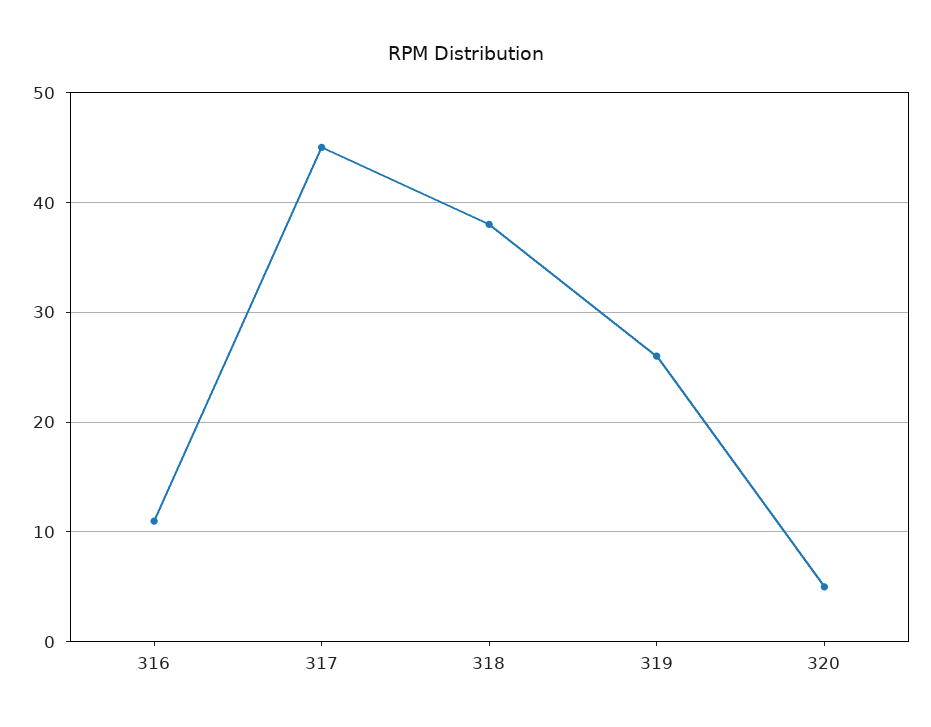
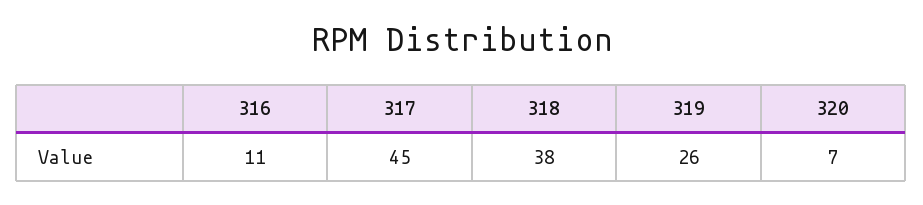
320: 5 -> 7

